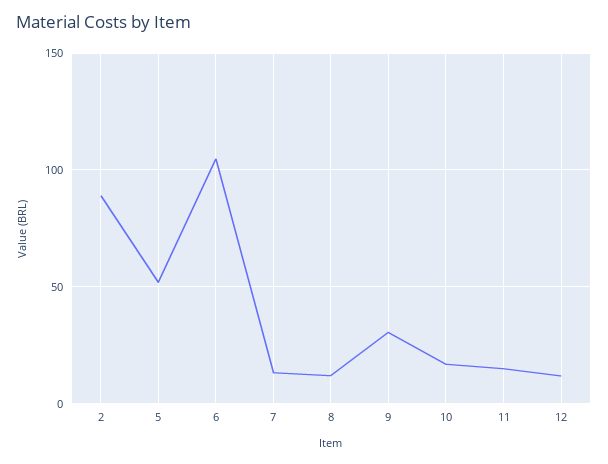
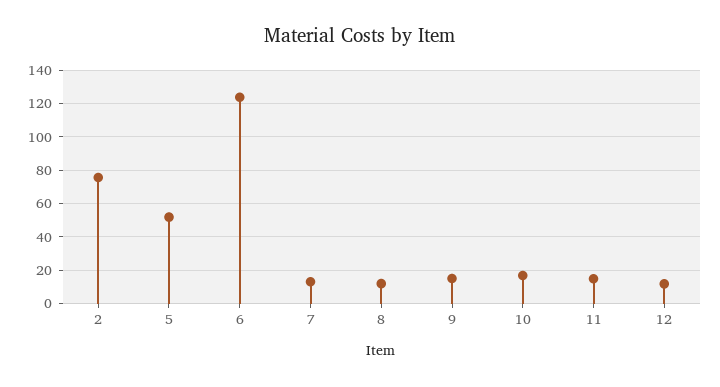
2: 90 -> 75
6: 105 -> 125
9: 30 -> 15

